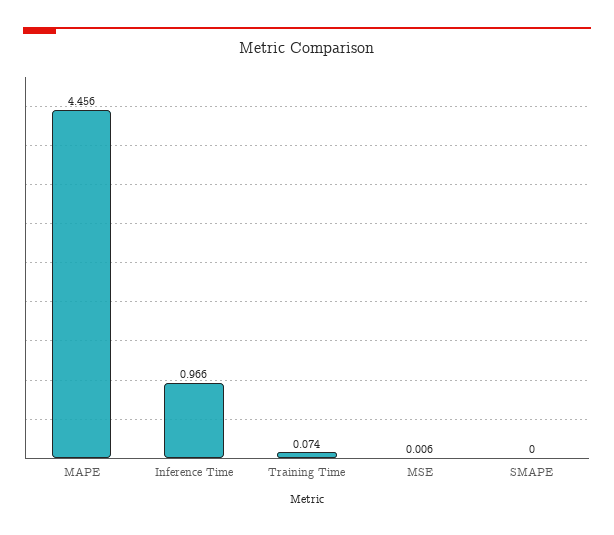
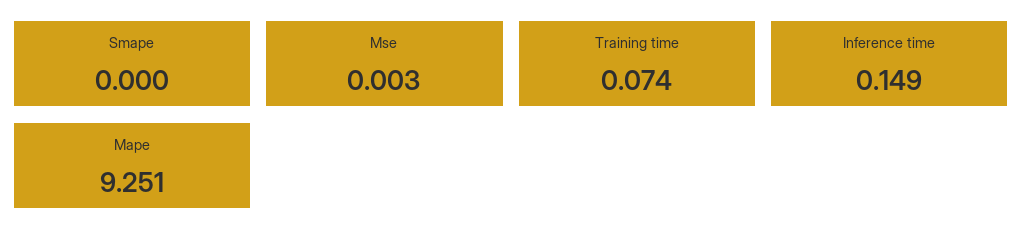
MAPE: 4.456 -> 9.251
Inference Time: 0.966 -> 0.149
MSE: 0.006 -> 0.003

